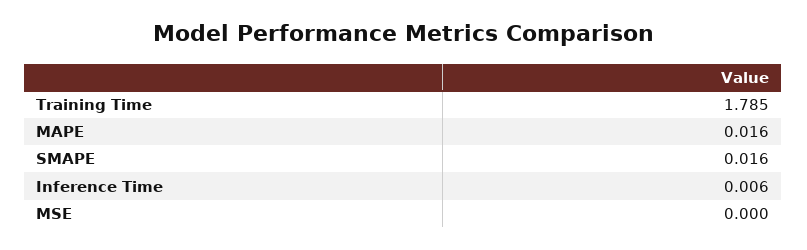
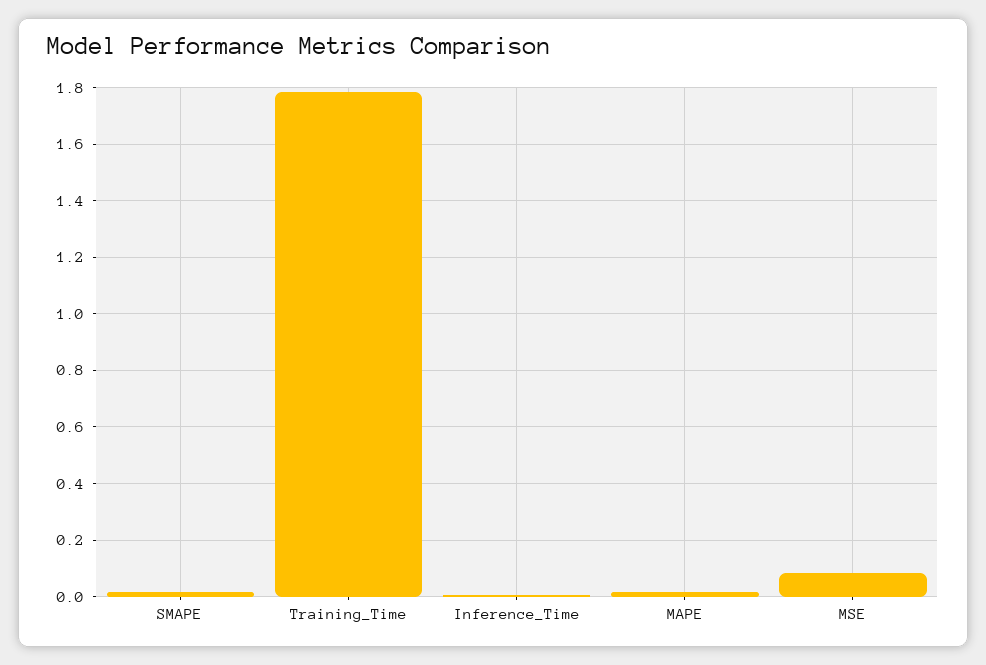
MSE: 0 -> 0.075

